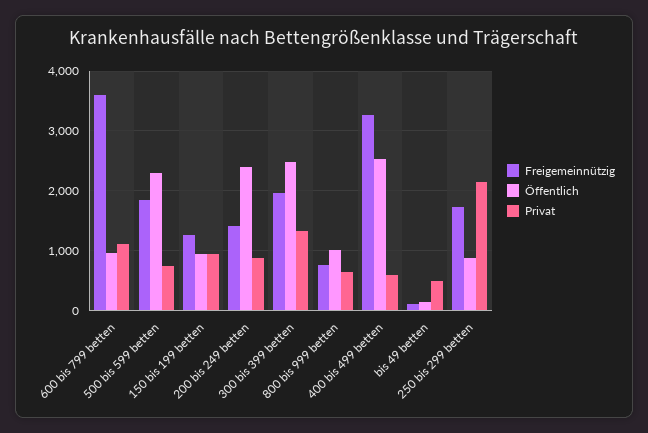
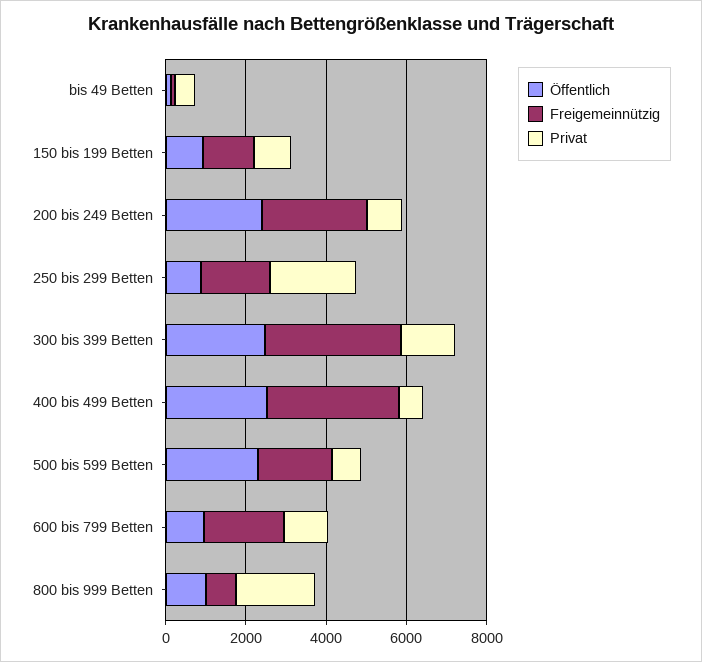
Freigemeinnützig, 600 bis 799 betten: 3600 -> 2000
Freigemeinnützig, 200 bis 249 betten: 1400 -> 2500
Freigemeinnützig, 300 bis 399 betten: 2000 -> 3500
Privat, 800 bis 999 betten: 600 -> 2000

